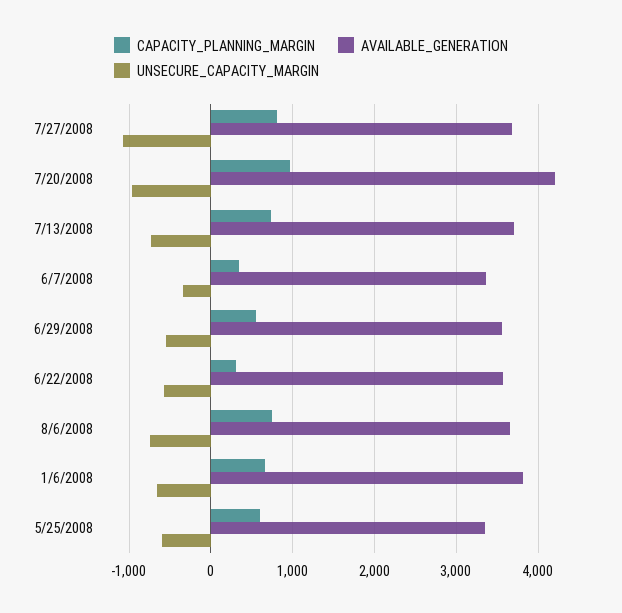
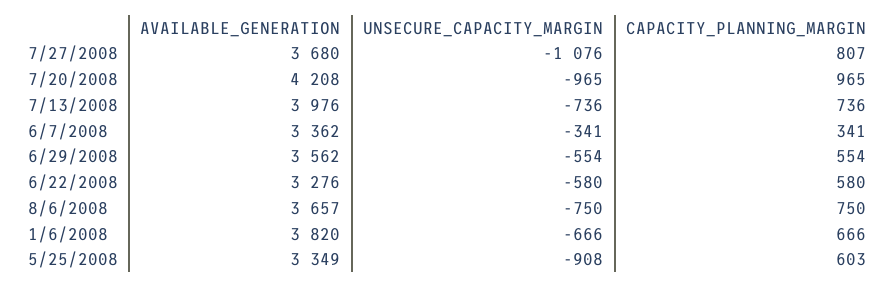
AVAILABLE_GENERATION, 7/13/2008: 3700 -> 3976
CAPACITY_PLANNING_MARGIN, 6/22/2008: 300 -> 580
AVAILABLE_GENERATION, 6/22/2008: 3600 -> 3276
UNSECURE_CAPACITY_MARGIN, 5/25/2008: -600 -> -908

